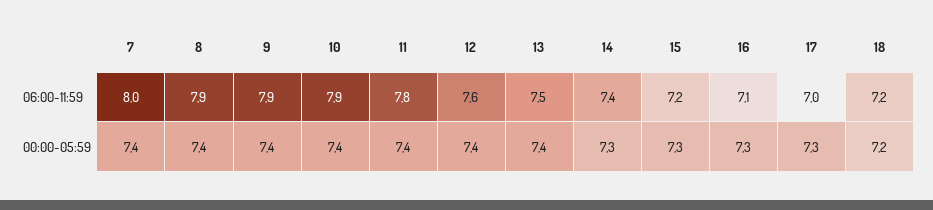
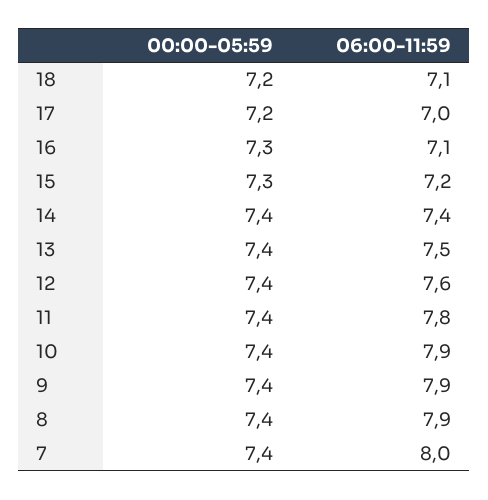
18, 06:00-11:59: 7.2 -> 7.1
14, 00:00-05:59: 7.3 -> 7.4
17, 00:00-05:59: 7.3 -> 7.2

